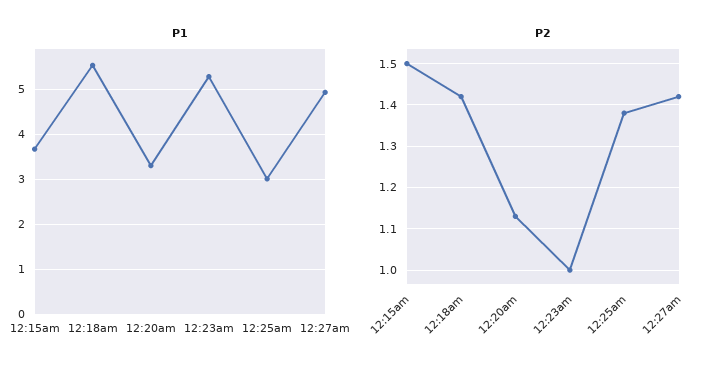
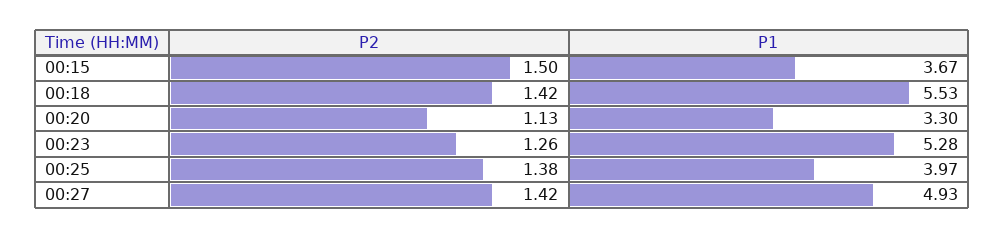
P1, 12:25am: 3 -> 3.97
P2, 12:23am: 1 -> 1.26

